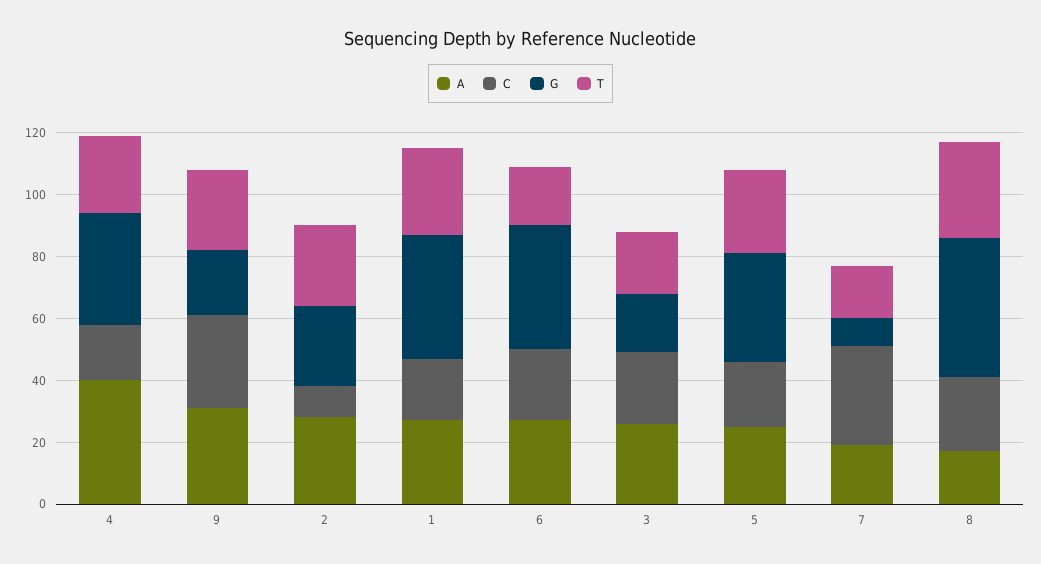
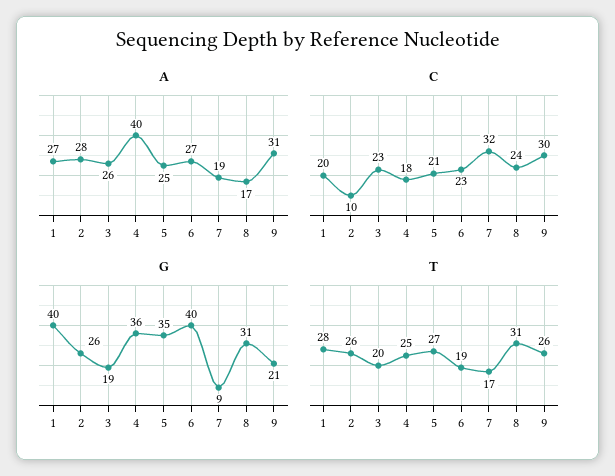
G, 8: 45 -> 31

